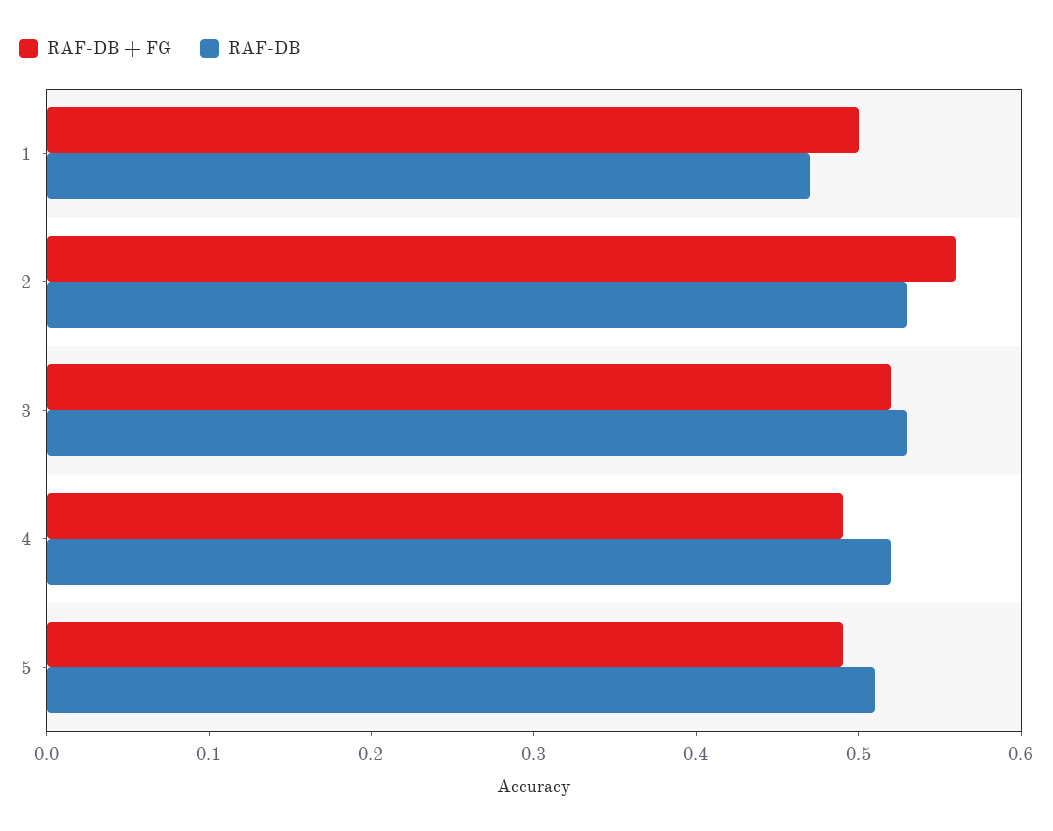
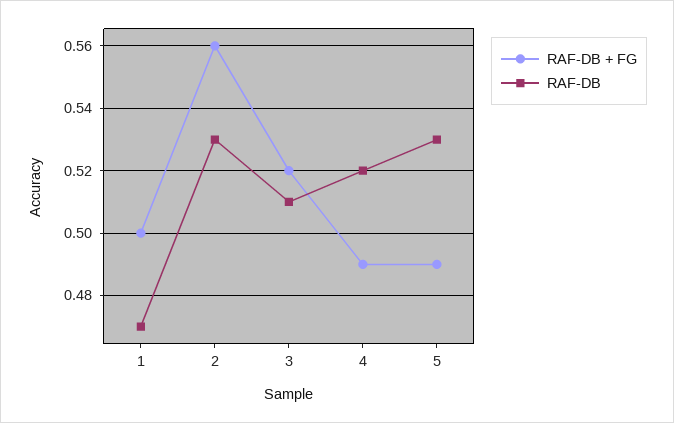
RAF-DB, 3: 0.53 -> 0.51
RAF-DB, 5: 0.51 -> 0.53

